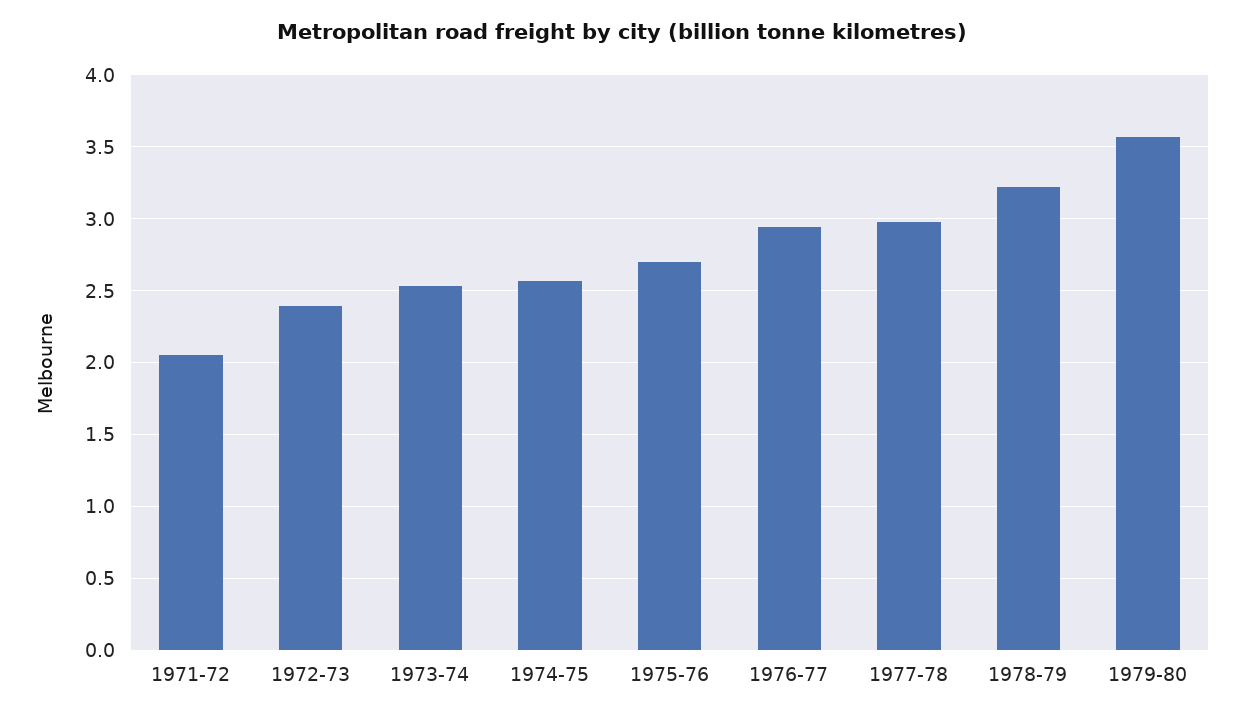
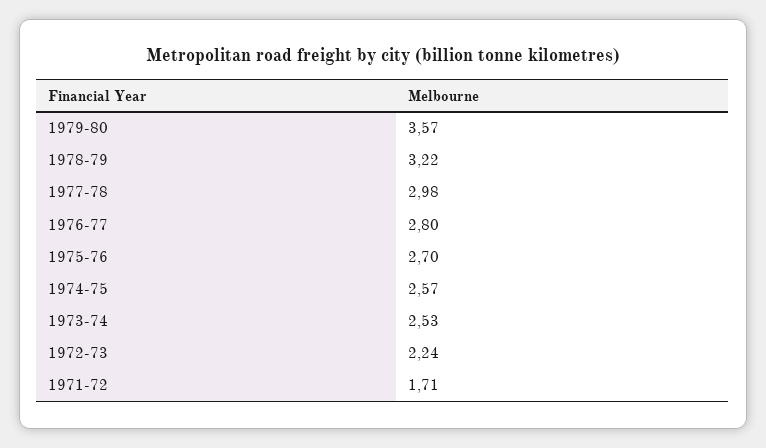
1971-72: 2.05 -> 1.71
1972-73: 2.4 -> 2.24
1976-77: 2.95 -> 2.8

